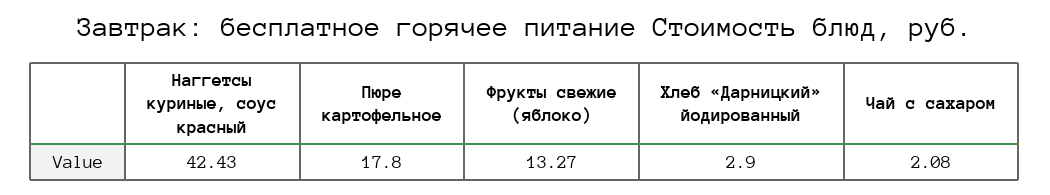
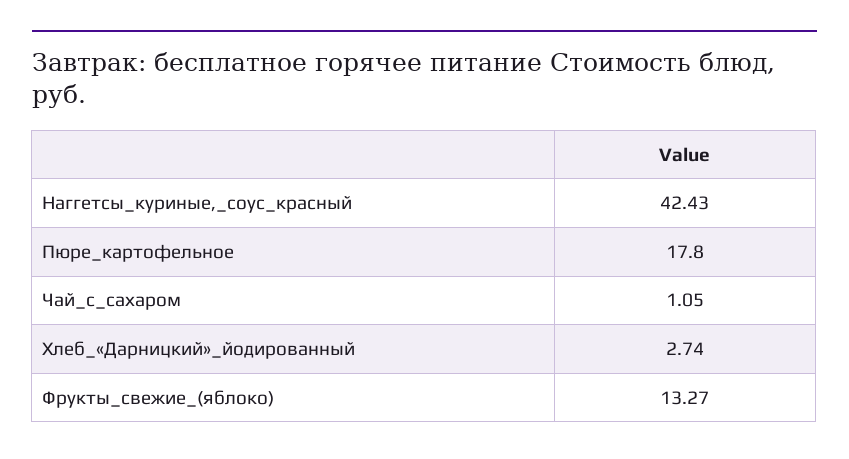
Хлеб «Дарницкий» йодированный: 2.9 -> 2.74
Чай с сахаром: 2.08 -> 1.05

